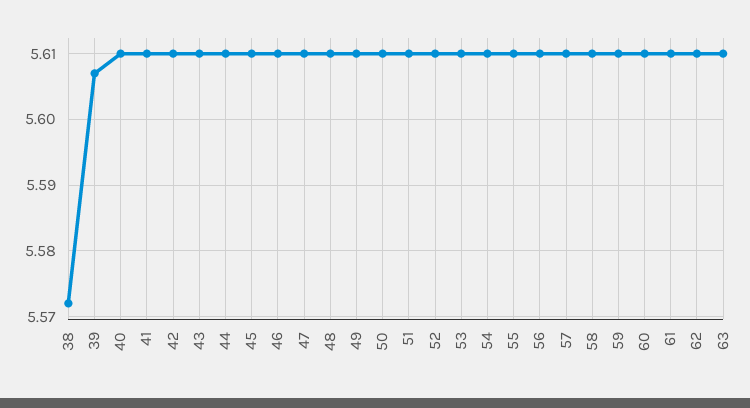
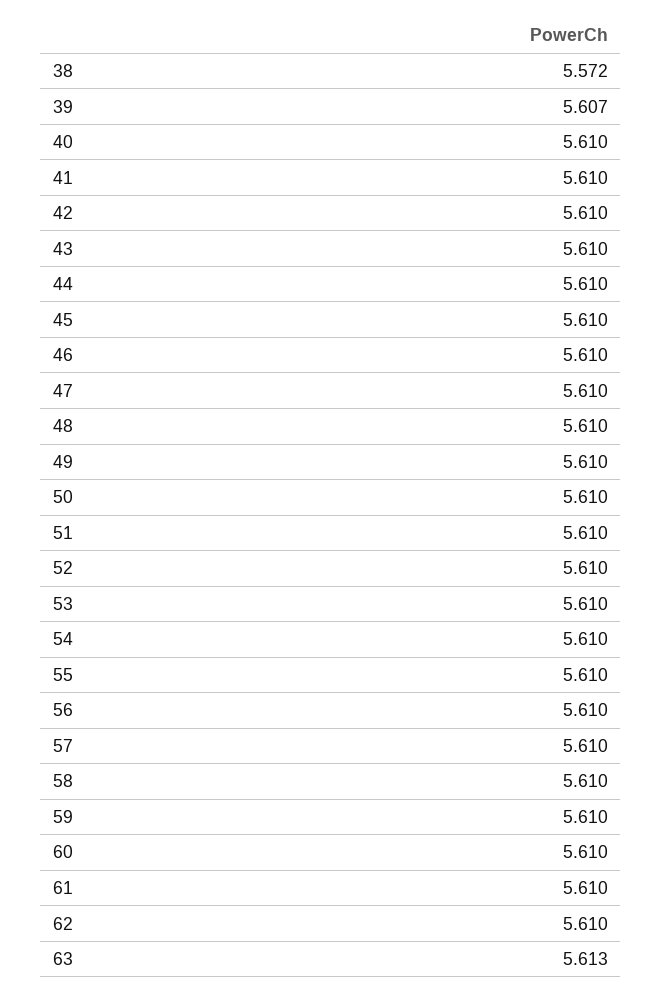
63: 5.61 -> 5.613

